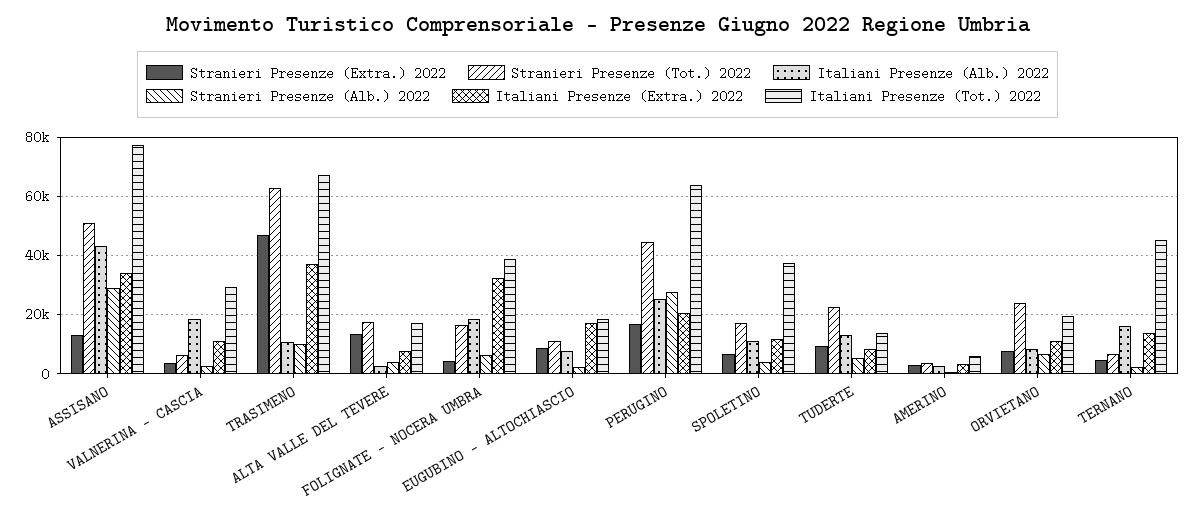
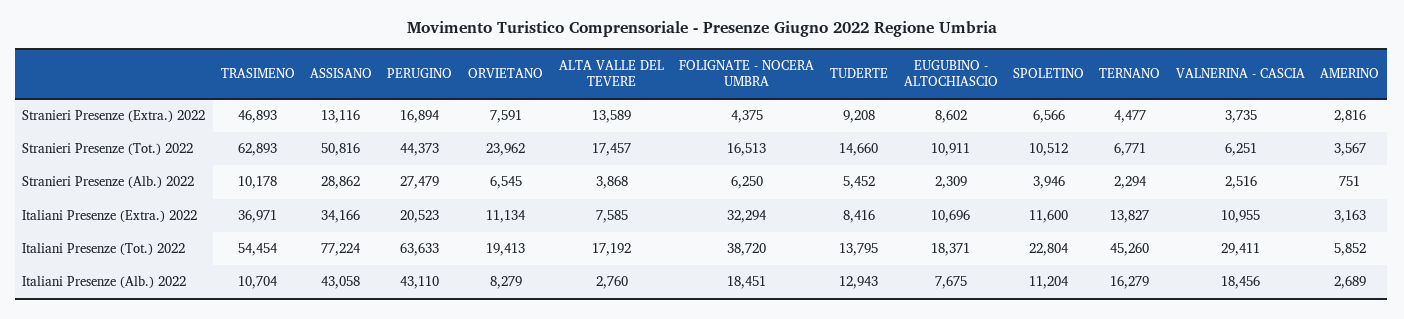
Italiani Presenze (Tot.) 2022, TRASIMENO: 67500 -> 54454
Italiani Presenze (Extra.) 2022, EUGUBINO - ALTOCHIASCIO: 17500 -> 10696
Italiani Presenze (Alb.) 2022, PERUGINO: 25000 -> 43110
Stranieri Presenze (Tot.) 2022, SPOLETINO: 17500 -> 10512
Italiani Presenze (Tot.) 2022, SPOLETINO: 37500 -> 22804
Stranieri Presenze (Tot.) 2022, TUDERTE: 22500 -> 14660

